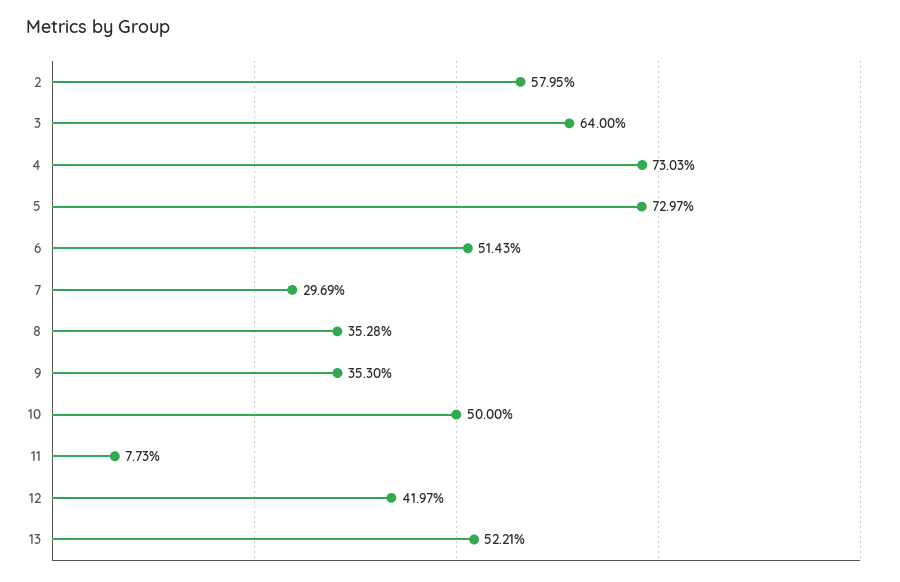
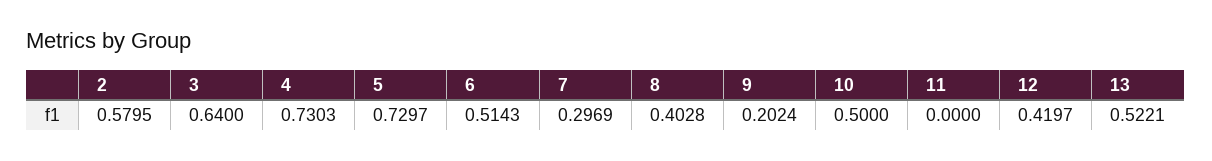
8: 0.3528 -> 0.4028
9: 0.353 -> 0.2024
11: 0.0773 -> 0

